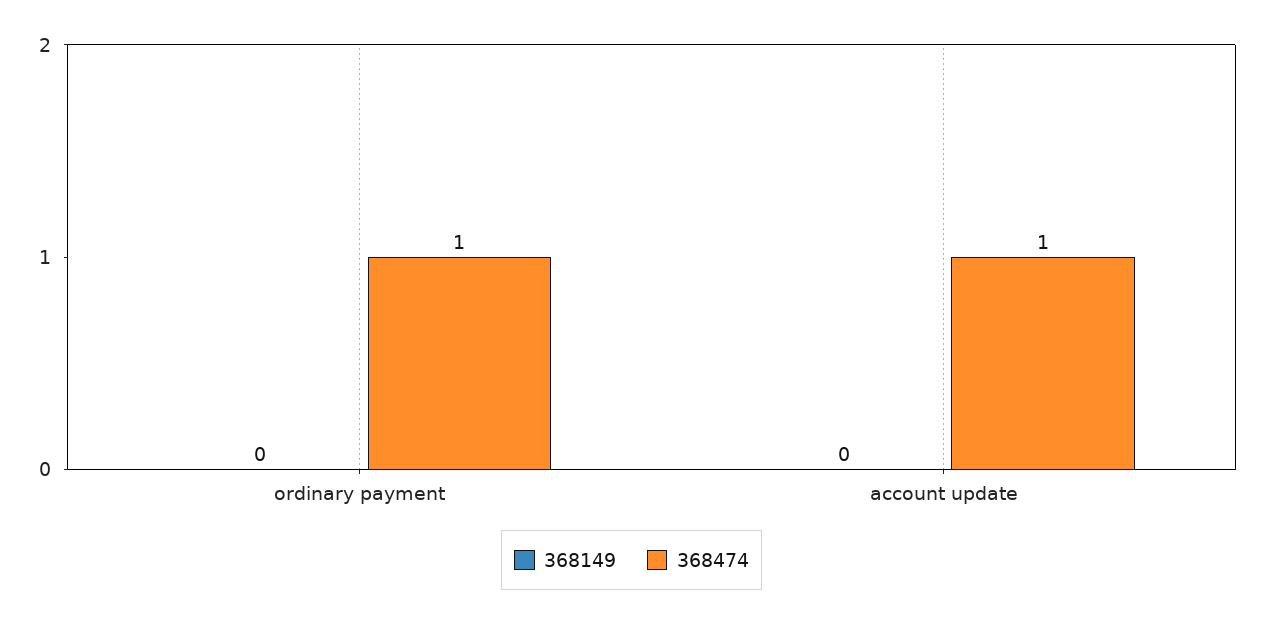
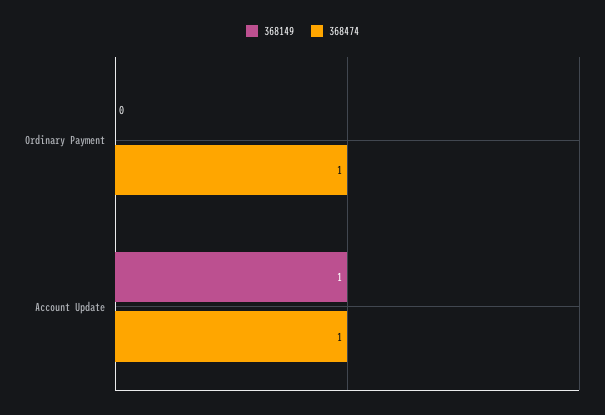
368149, account update: 0 -> 1

